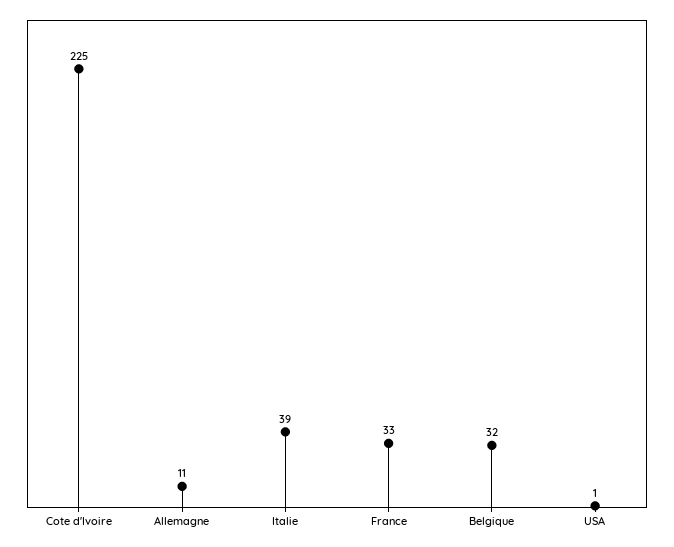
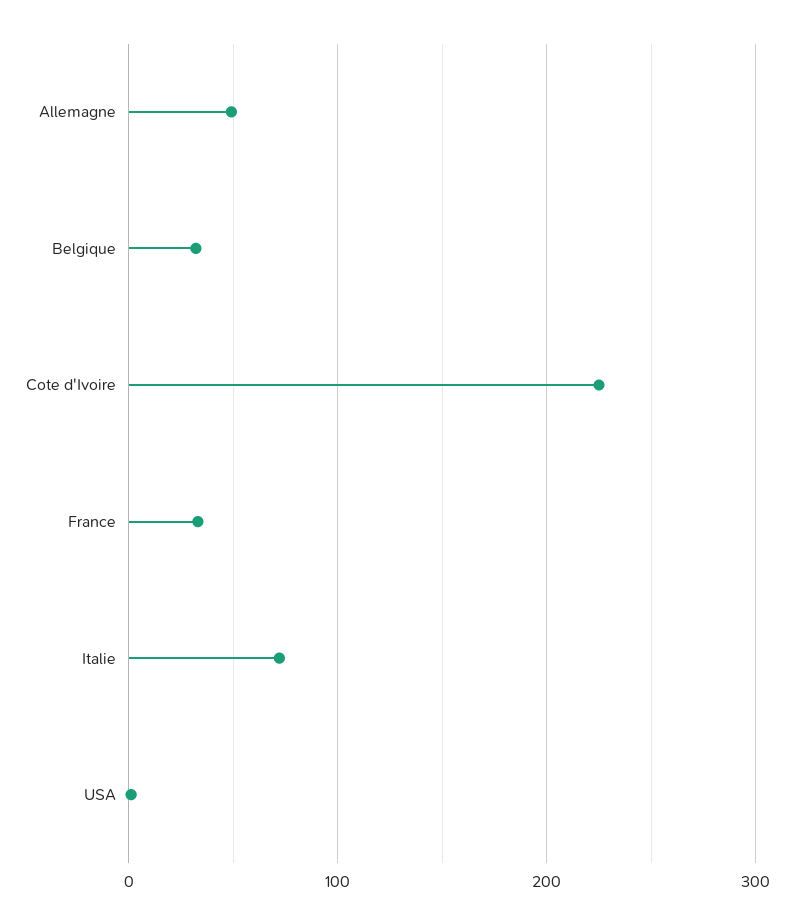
Allemagne: 11 -> 50
Italie: 39 -> 70

